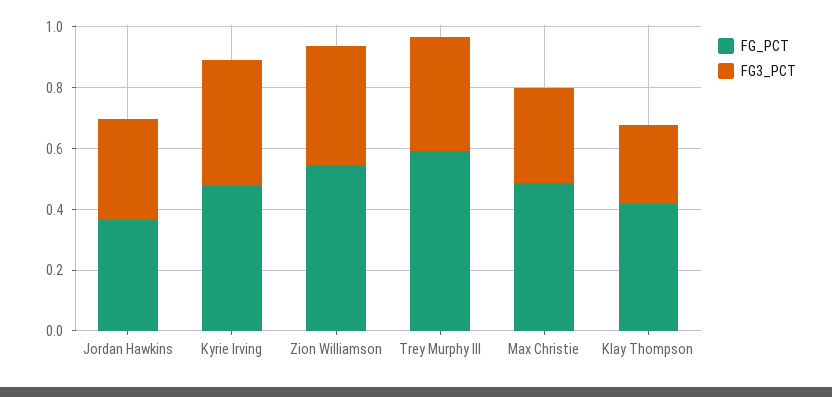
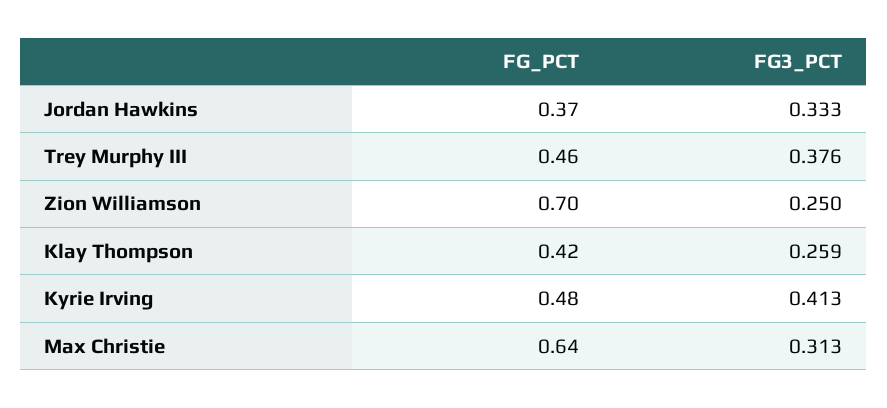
FG_PCT, Zion Williamson: 0.55 -> 0.7
FG3_PCT, Zion Williamson: 0.4 -> 0.25
FG_PCT, Trey Murphy III: 0.6 -> 0.46
FG_PCT, Max Christie: 0.5 -> 0.64

